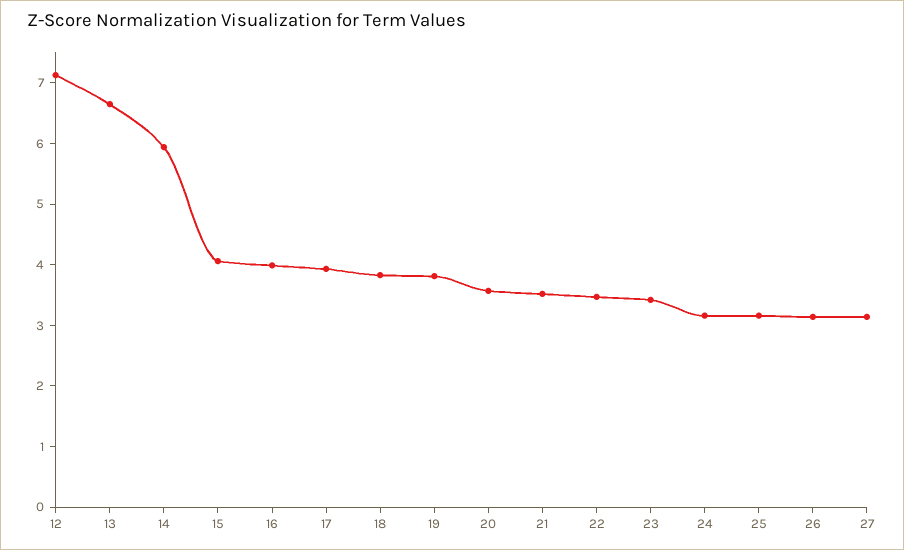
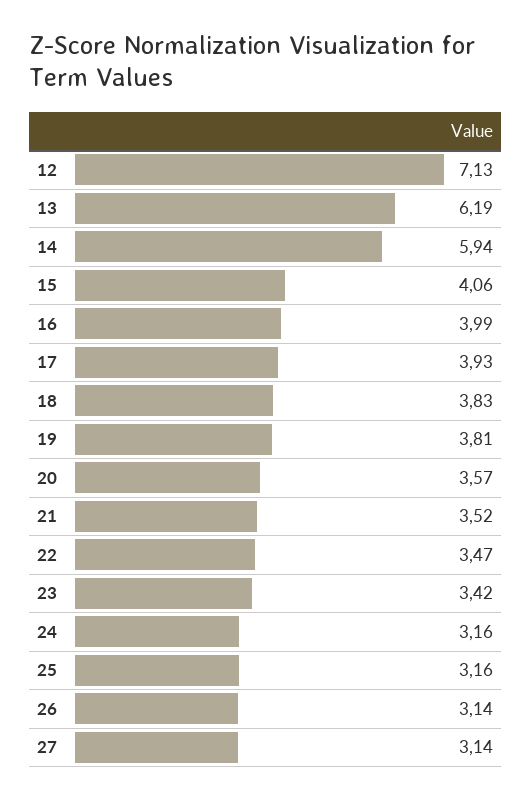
13: 6.6 -> 6.19

